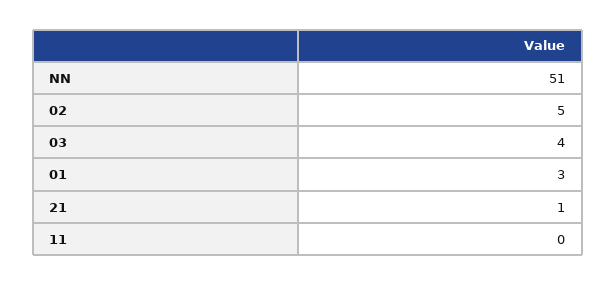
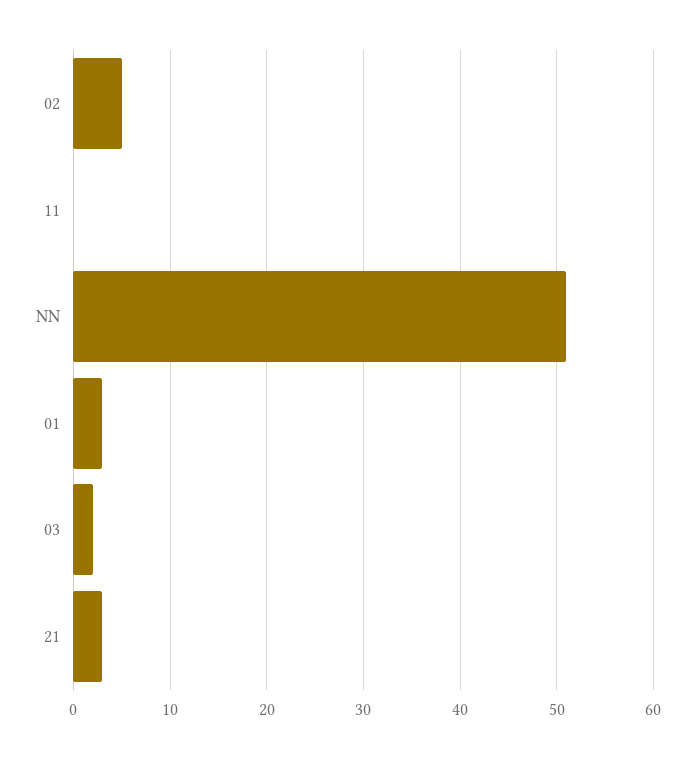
03: 4 -> 2
21: 1 -> 3

